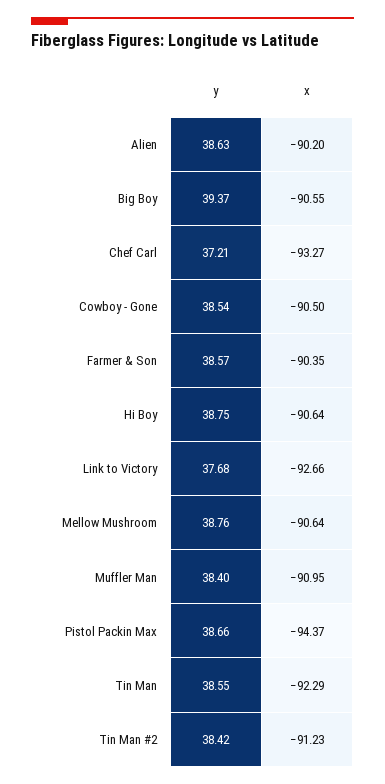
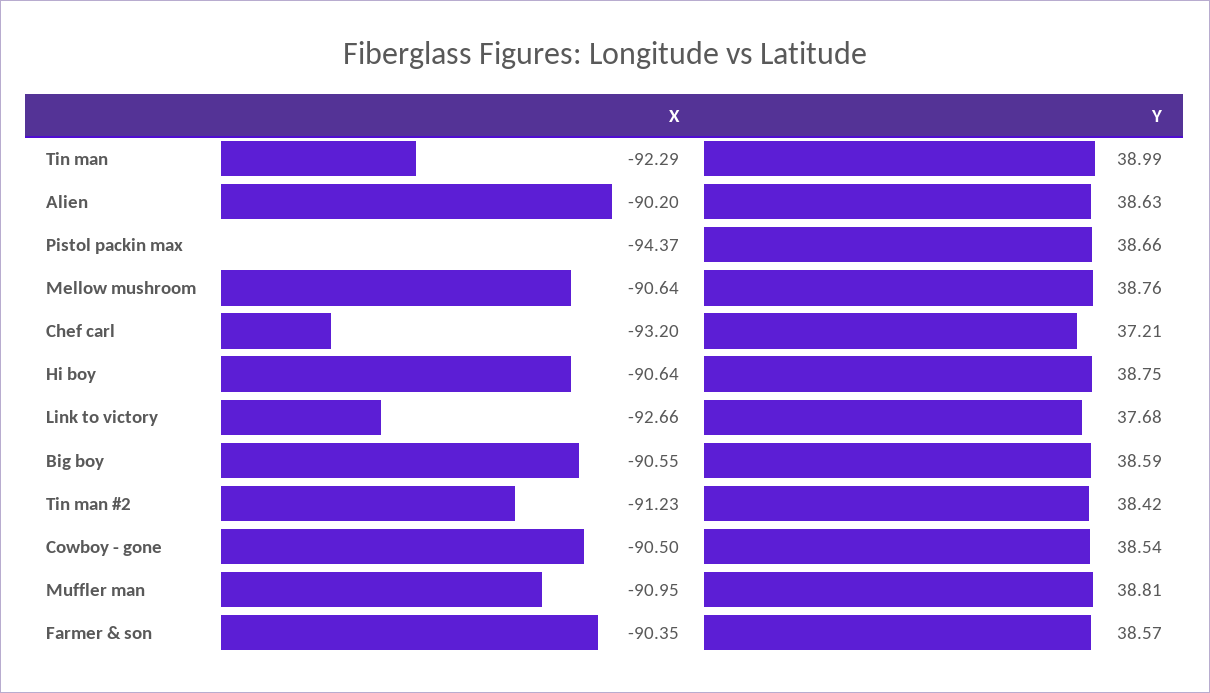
y, Big Boy: 39.37 -> 38.59
x, Chef Carl: -93.27 -> -93.2
y, Muffler Man: 38.4 -> 38.81
y, Tin Man: 38.55 -> 38.99

